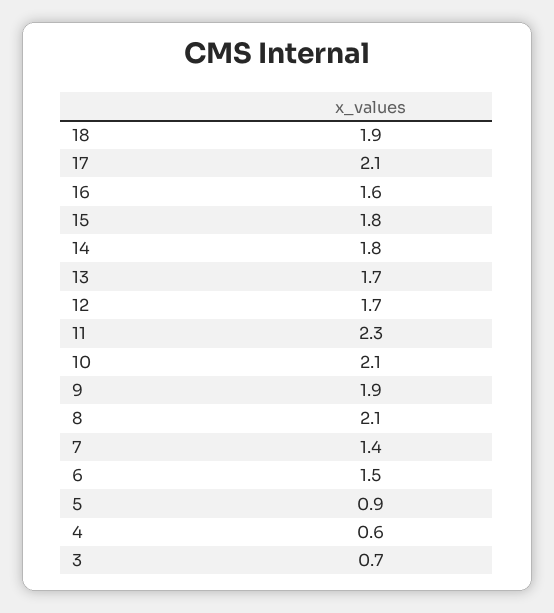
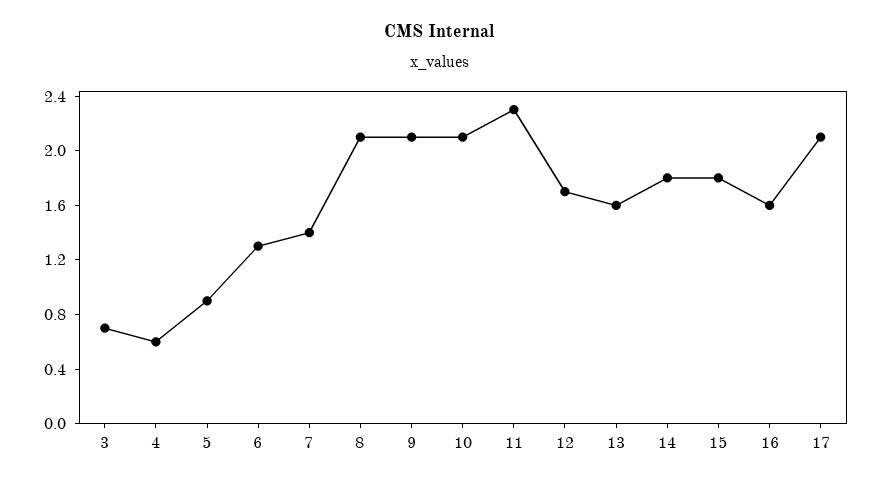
18: 1.9 -> none
13: 1.7 -> 1.6
9: 1.9 -> 2.1
6: 1.5 -> 1.3

